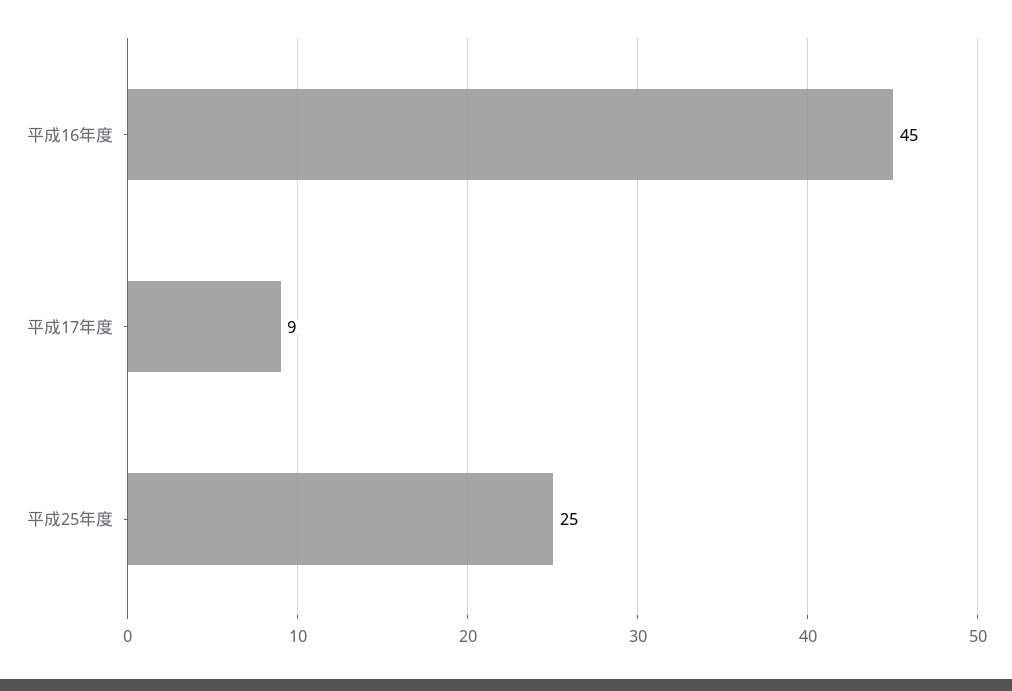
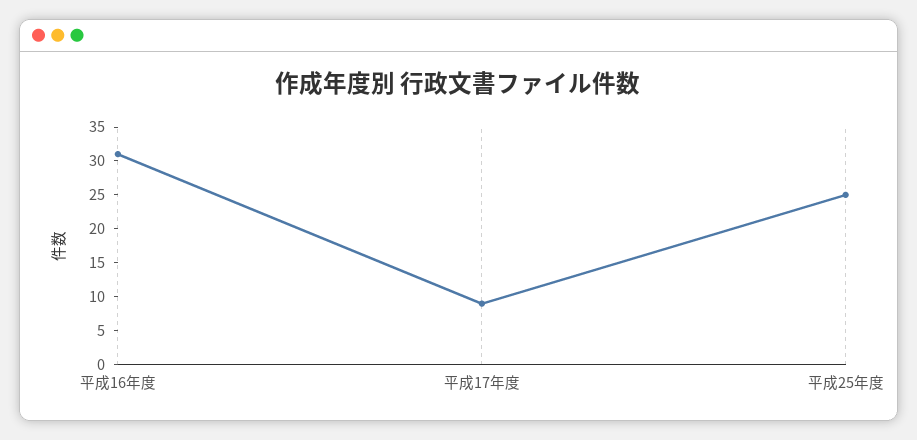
平成16年度: 45 -> 30

